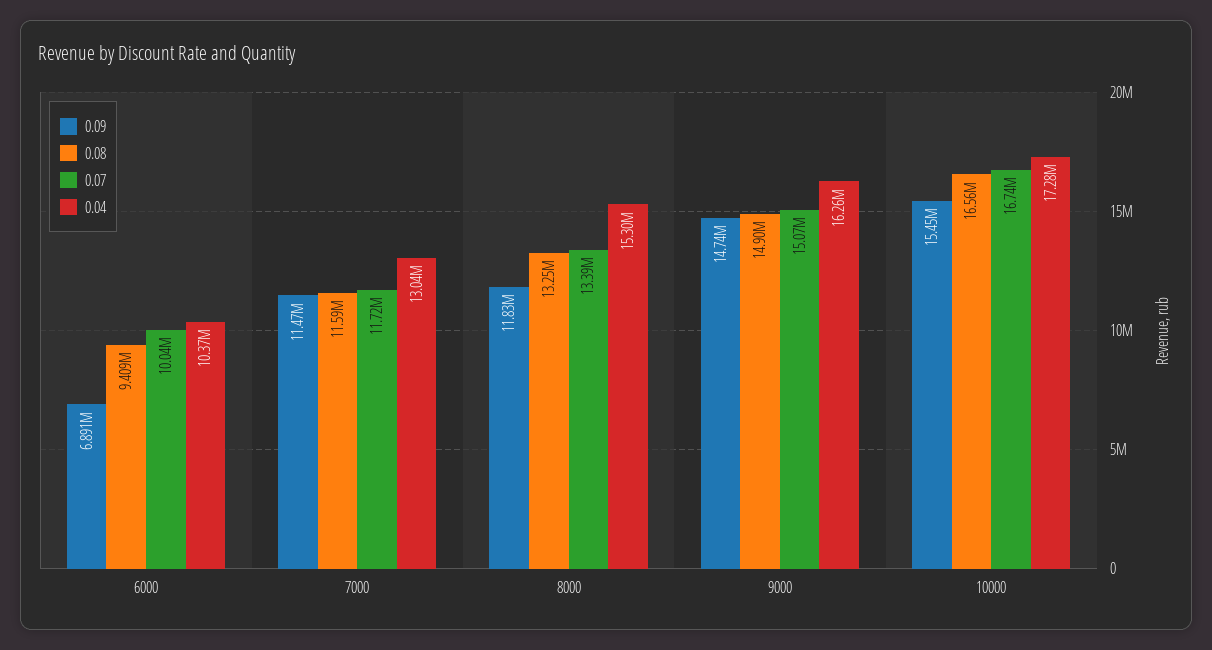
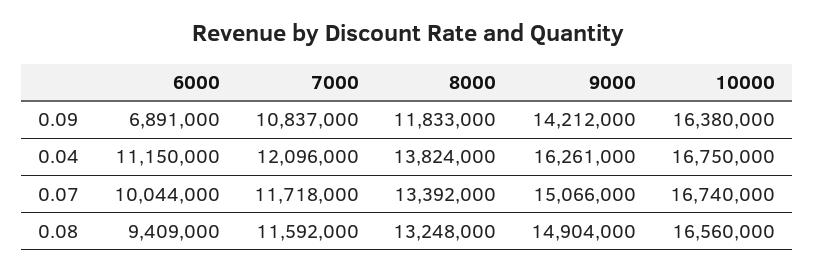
0.04, 6000: 10370000 -> 11150000
0.09, 7000: 11470000 -> 10837000
0.04, 7000: 13040000 -> 12096000
0.04, 8000: 15300000 -> 13824000
0.09, 9000: 14740000 -> 14212000
0.09, 10000: 15450000 -> 16380000
0.04, 10000: 17280000 -> 16750000

